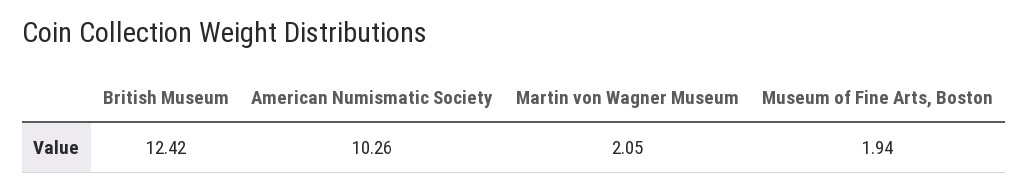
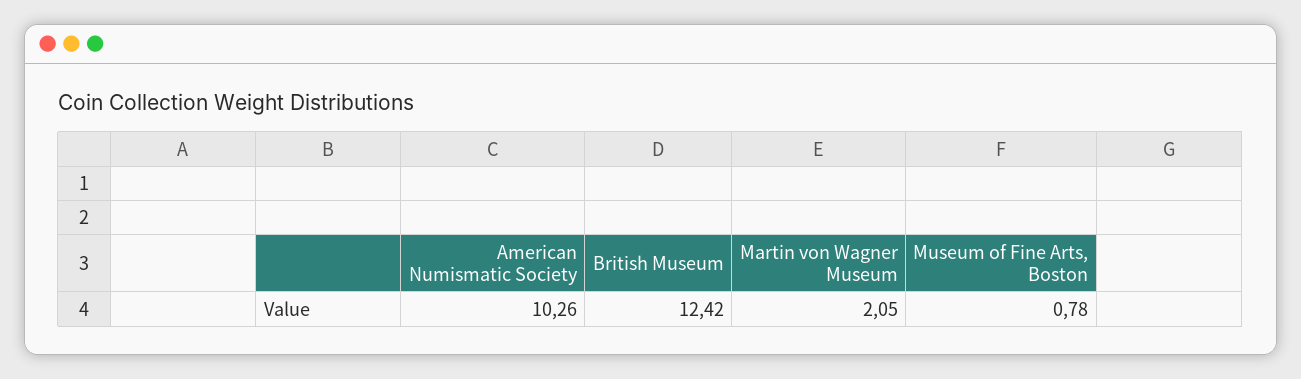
Museum of Fine Arts, Boston: 1.94 -> 0.78

